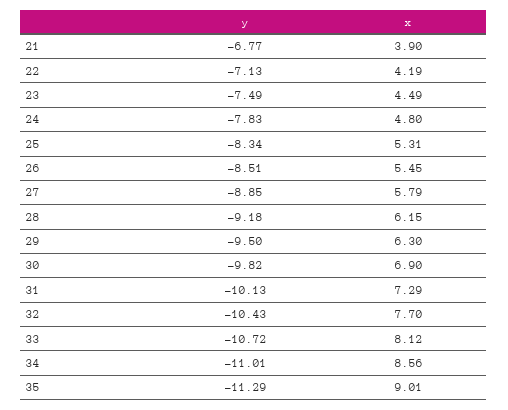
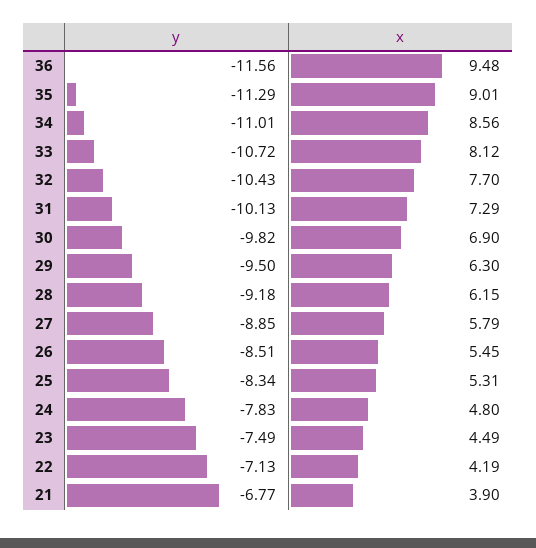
y, 36: none -> -11.56
x, 36: none -> 9.48

